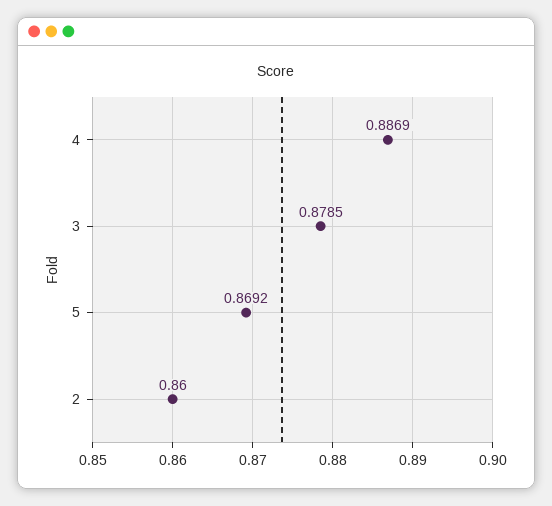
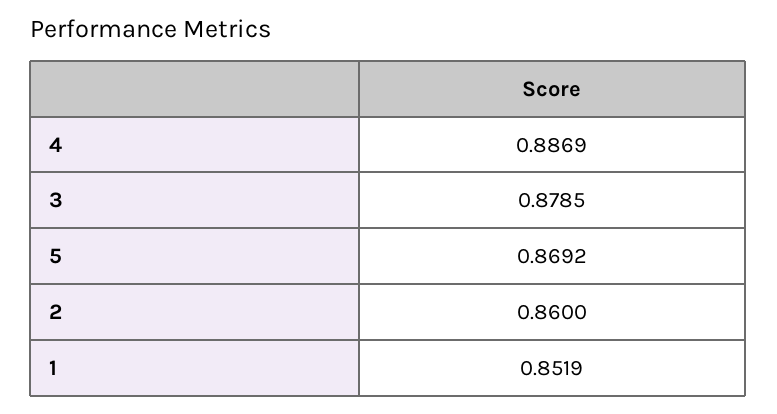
1: none -> 0.8519

